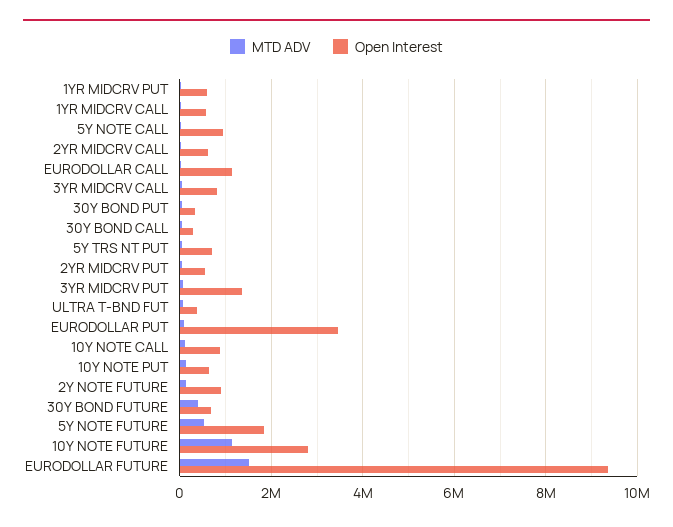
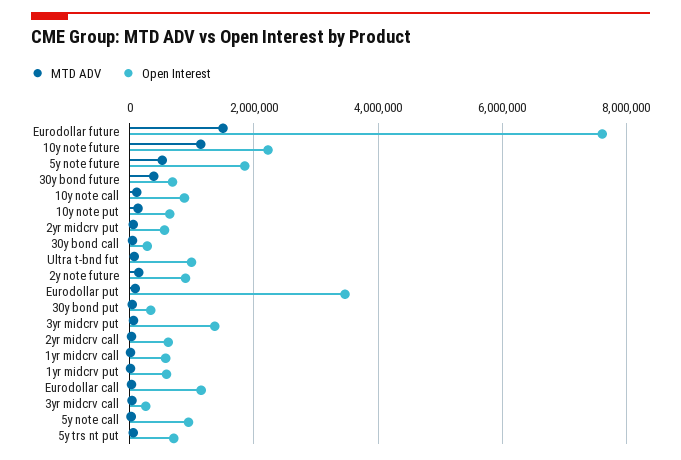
Open Interest, 3YR MIDCRV CALL: 800000 -> 200000
Open Interest, ULTRA T-BND FUT: 400000 -> 1000000
Open Interest, 10Y NOTE FUTURE: 2800000 -> 2200000
Open Interest, EURODOLLAR FUTURE: 9400000 -> 7600000

